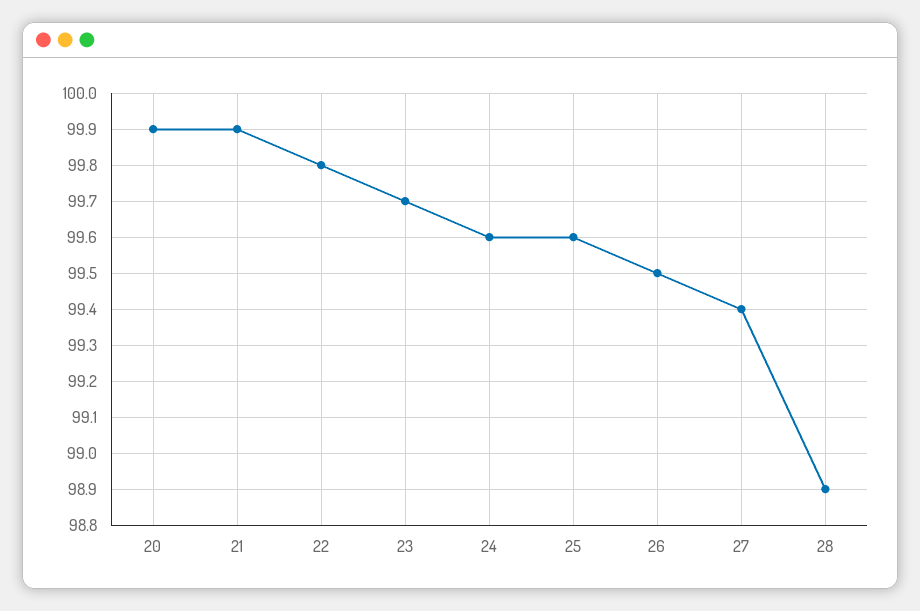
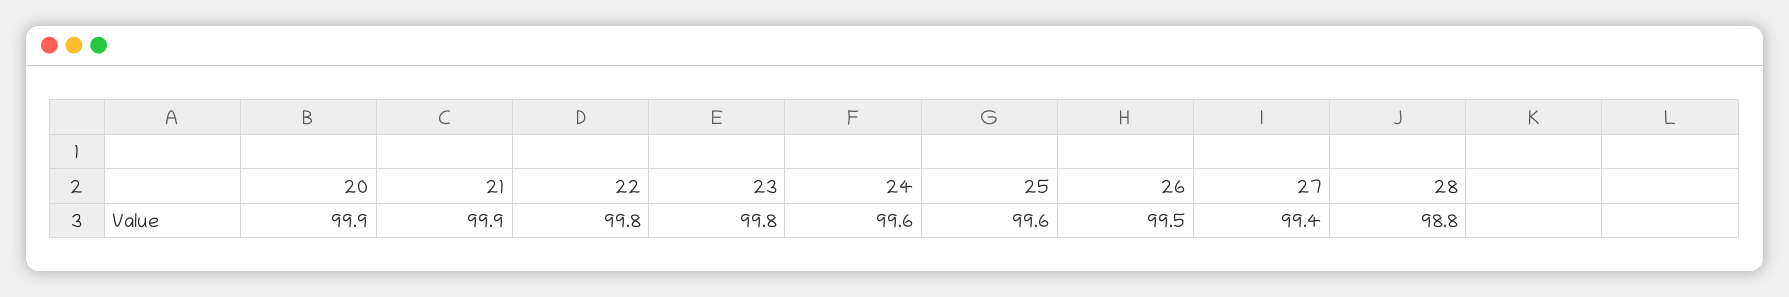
23: 99.7 -> 99.8
28: 98.9 -> 98.8

